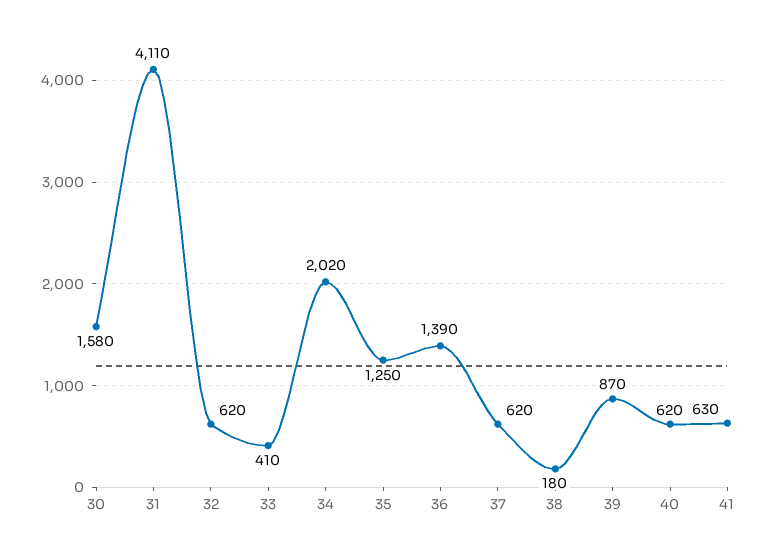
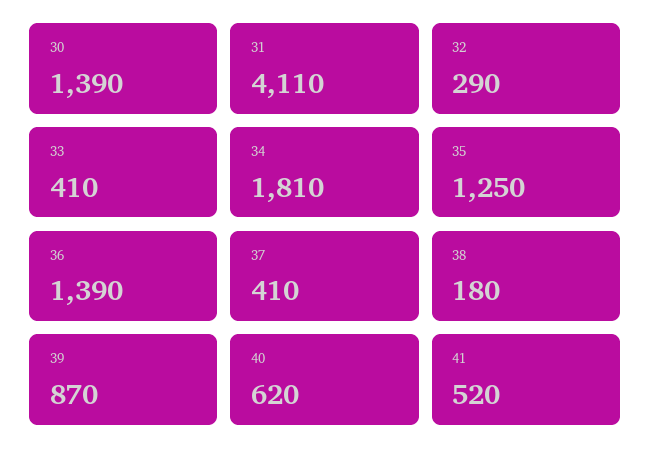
30: 1580 -> 1390
32: 620 -> 290
34: 2020 -> 1810
37: 620 -> 410
41: 630 -> 520

